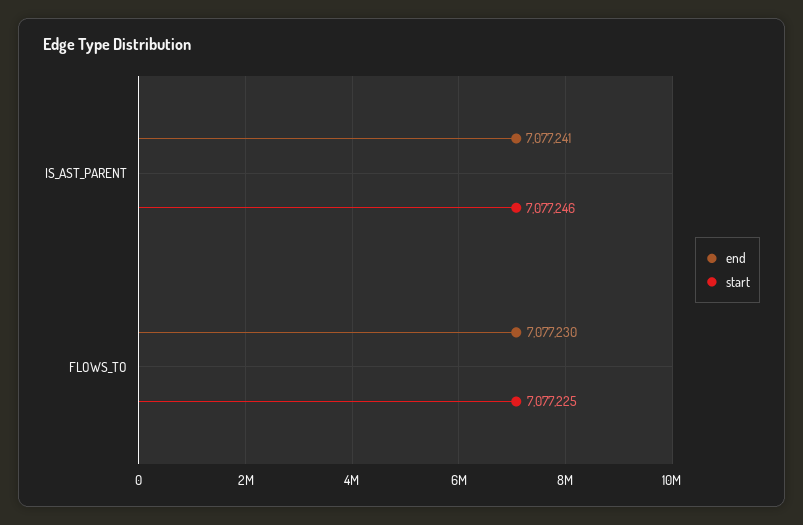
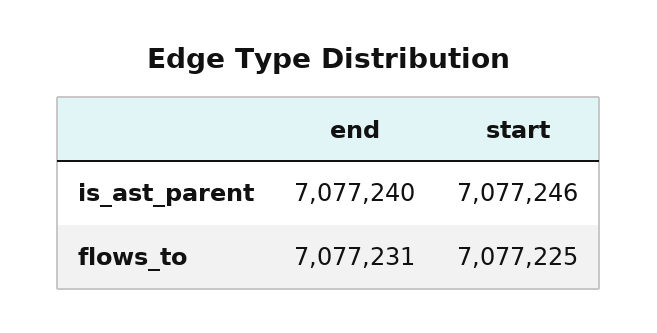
end, IS_AST_PARENT: 7077241 -> 7077240
end, FLOWS_TO: 7077230 -> 7077231

